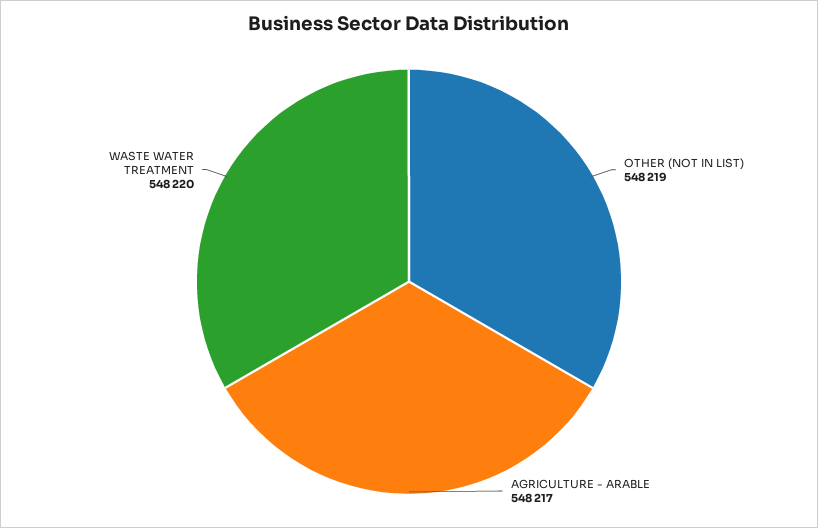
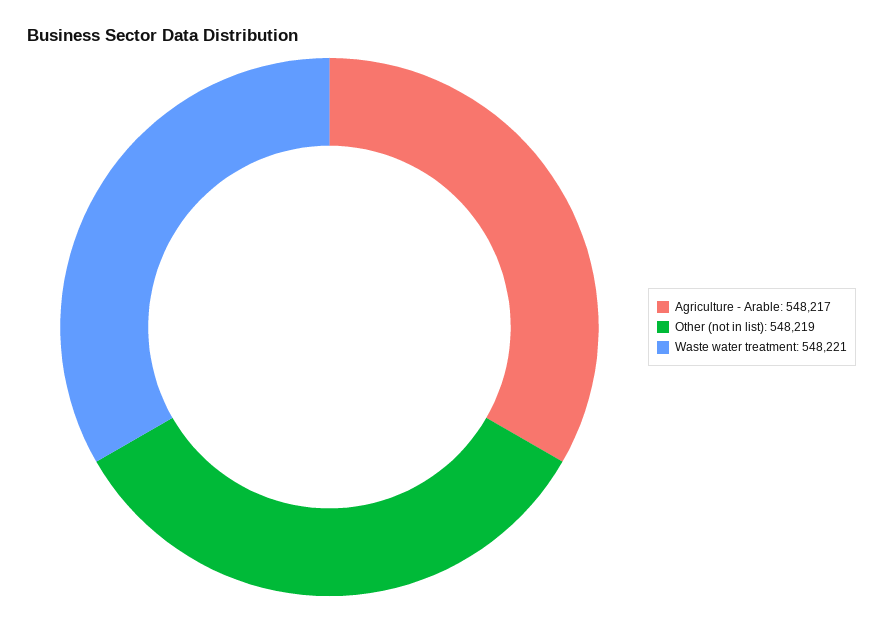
WASTE WATER TREATMENT: 548220 -> 548221

